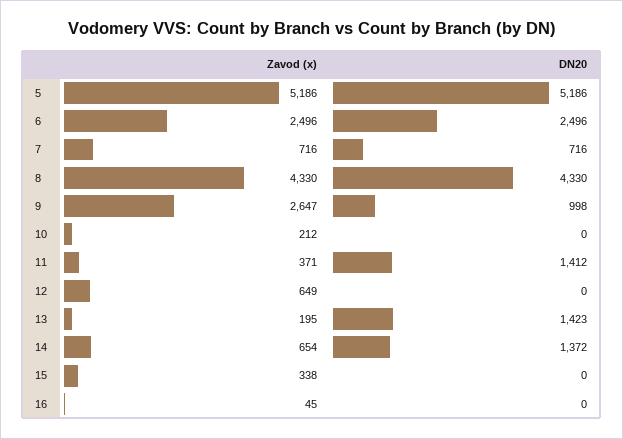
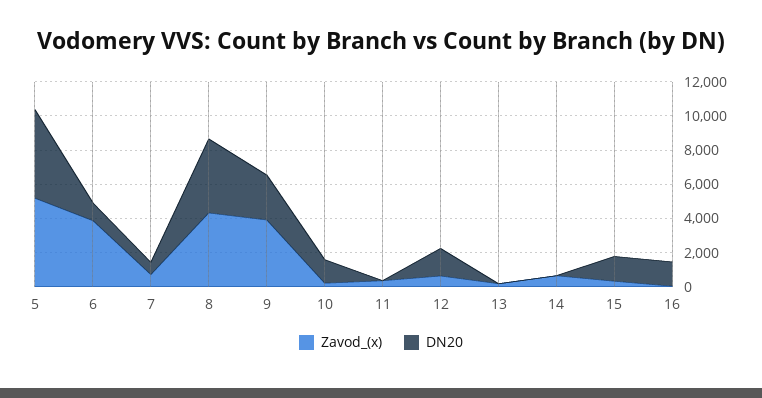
Zavod (x), 6: 2496 -> 4000
DN20, 6: 2496 -> 1000
Zavod (x), 9: 2647 -> 4000
DN20, 9: 998 -> 2500
DN20, 10: 0 -> 1500
DN20, 11: 1412 -> 0
DN20, 12: 0 -> 1500
DN20, 13: 1423 -> 0
DN20, 14: 1372 -> 0
DN20, 15: 0 -> 1500
DN20, 16: 0 -> 1500

